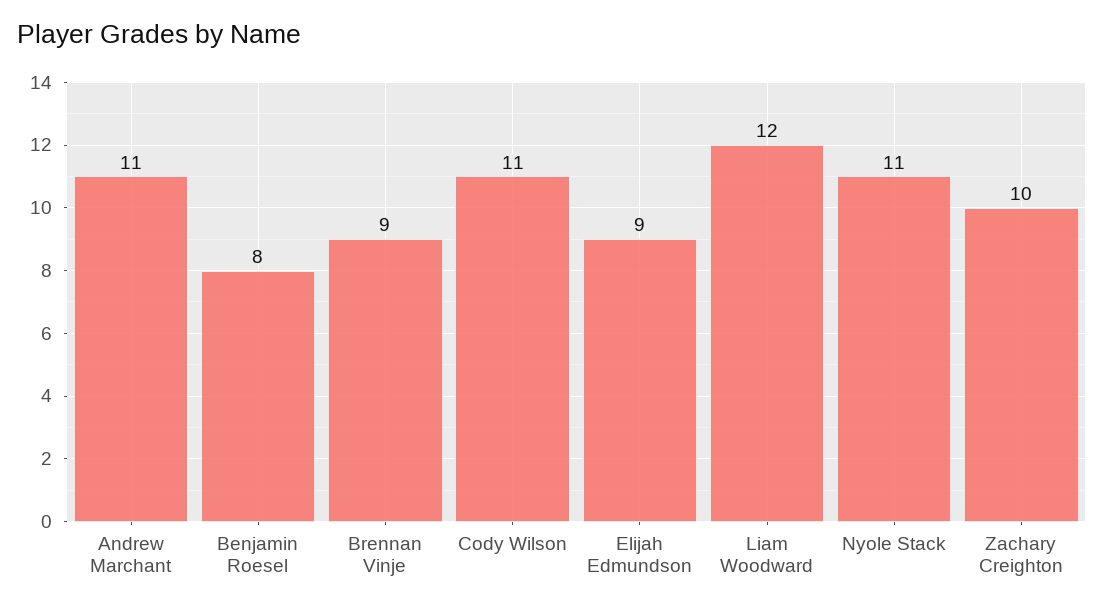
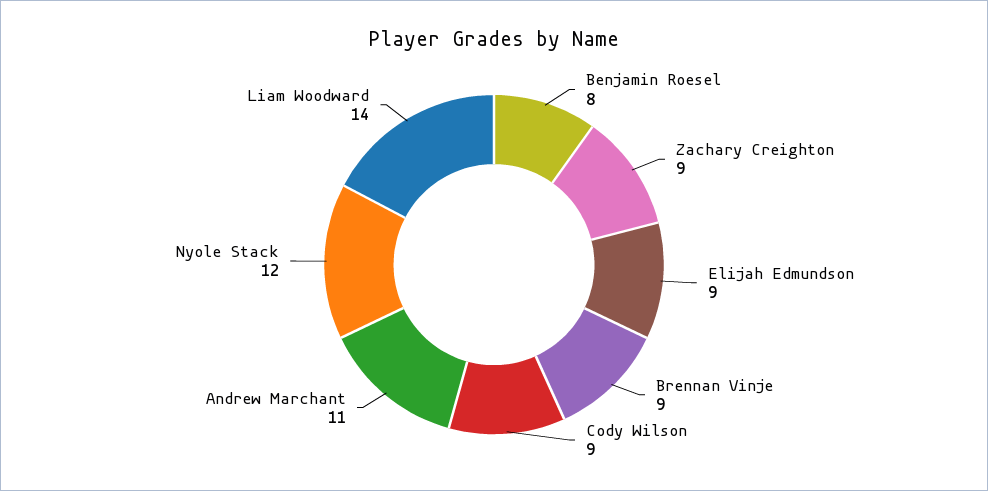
Cody Wilson: 11 -> 9
Liam Woodward: 12 -> 14
Nyole Stack: 11 -> 12
Zachary Creighton: 10 -> 9

